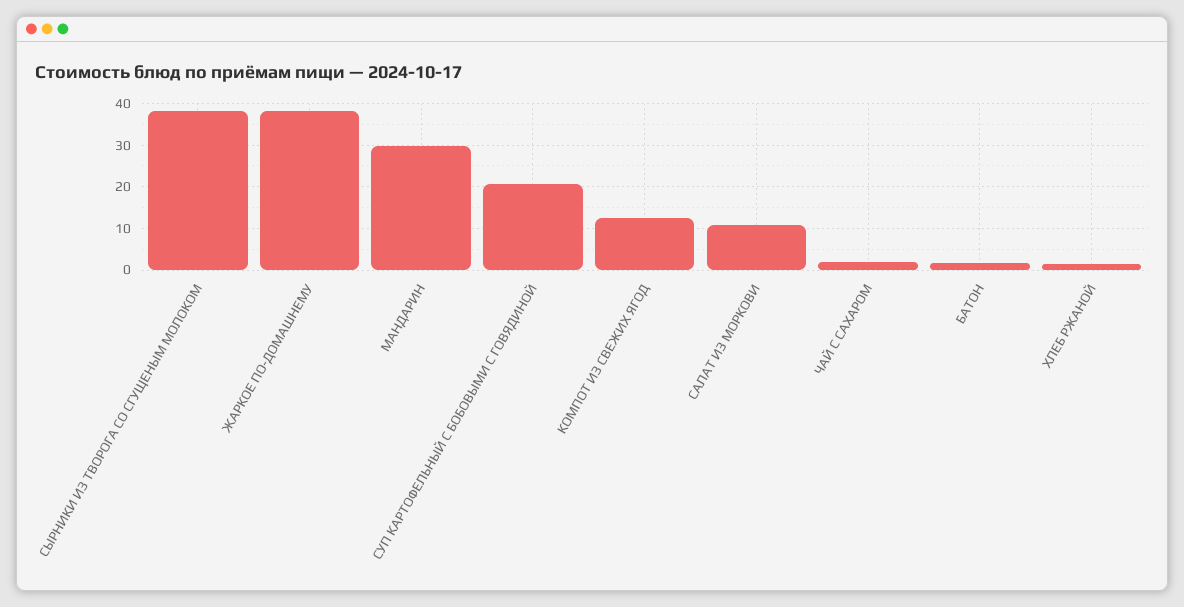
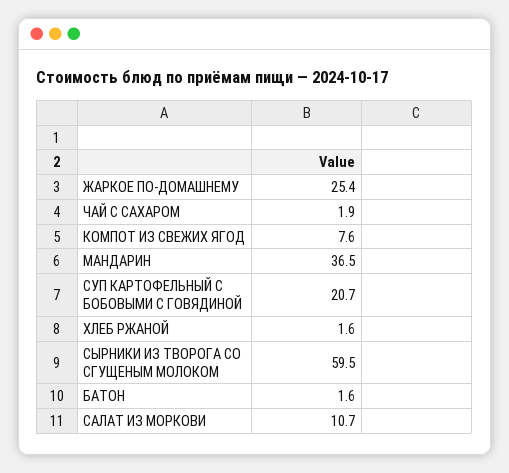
СЫРНИКИ ИЗ ТВОРОГА СО СГУЩЕНЫМ МОЛОКОМ: 38 -> 59.5
ЖАРКОЕ ПО-ДОМАШНЕМУ: 38 -> 25.4
МАНДАРИН: 30 -> 36.5
КОМПОТ ИЗ СВЕЖИХ ЯГОД: 12 -> 7.6

